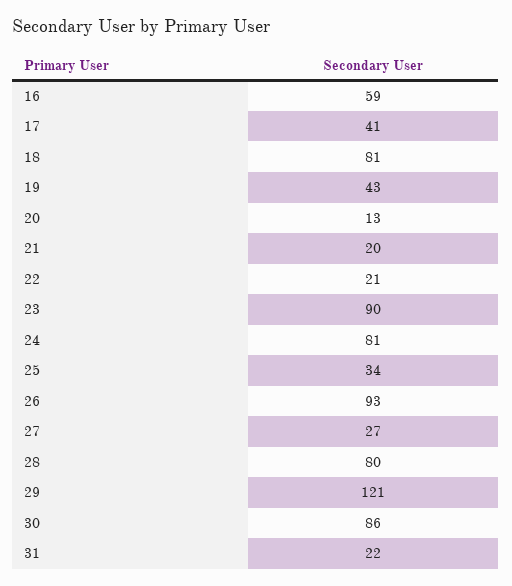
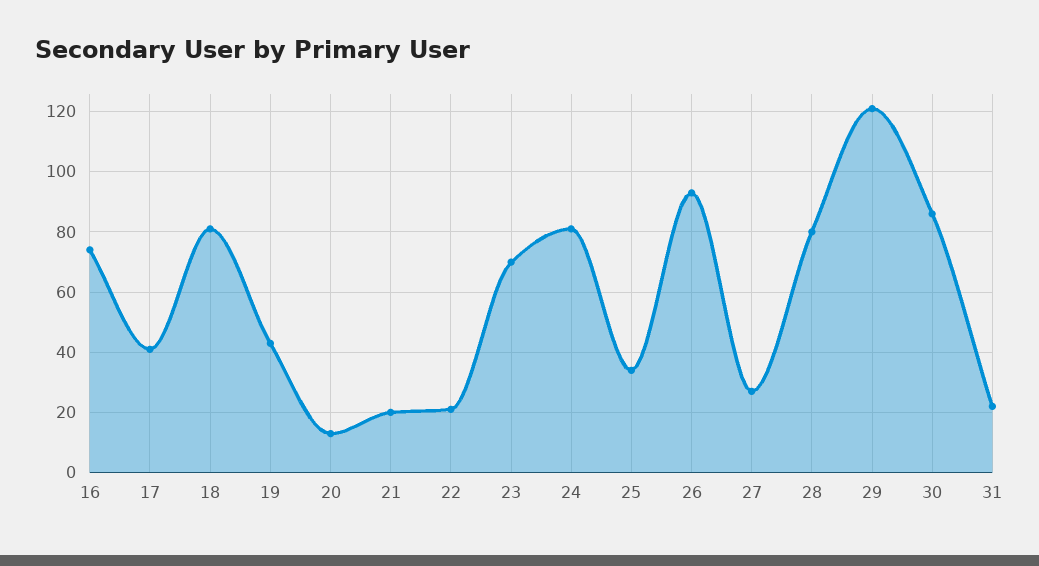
16: 59 -> 75
23: 90 -> 70

